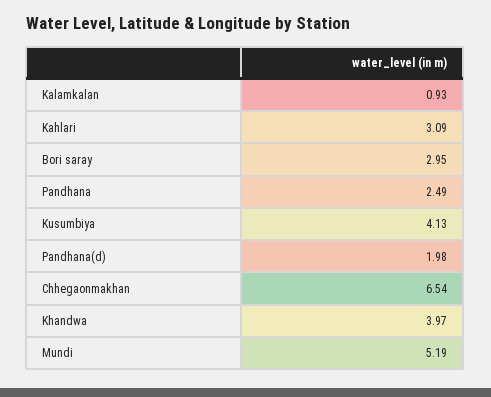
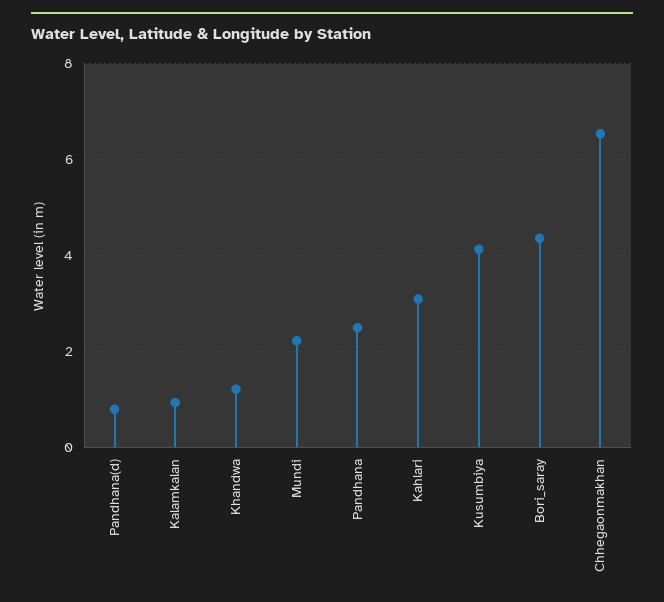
Bori saray: 2.95 -> 4.4
Pandhana(d): 1.98 -> 0.8
Khandwa: 3.97 -> 1.2
Mundi: 5.19 -> 2.2

